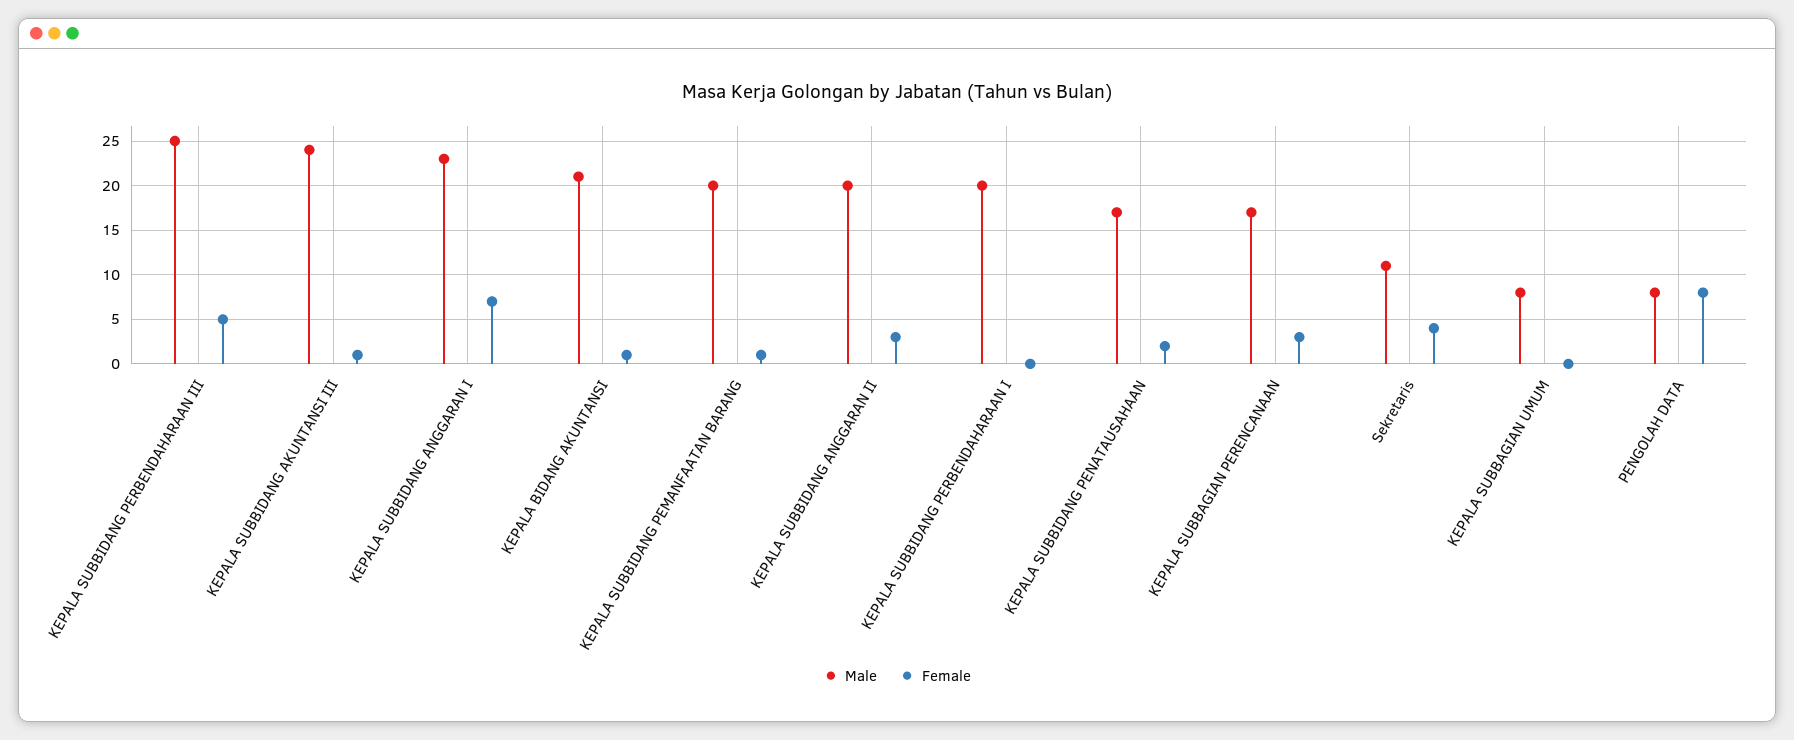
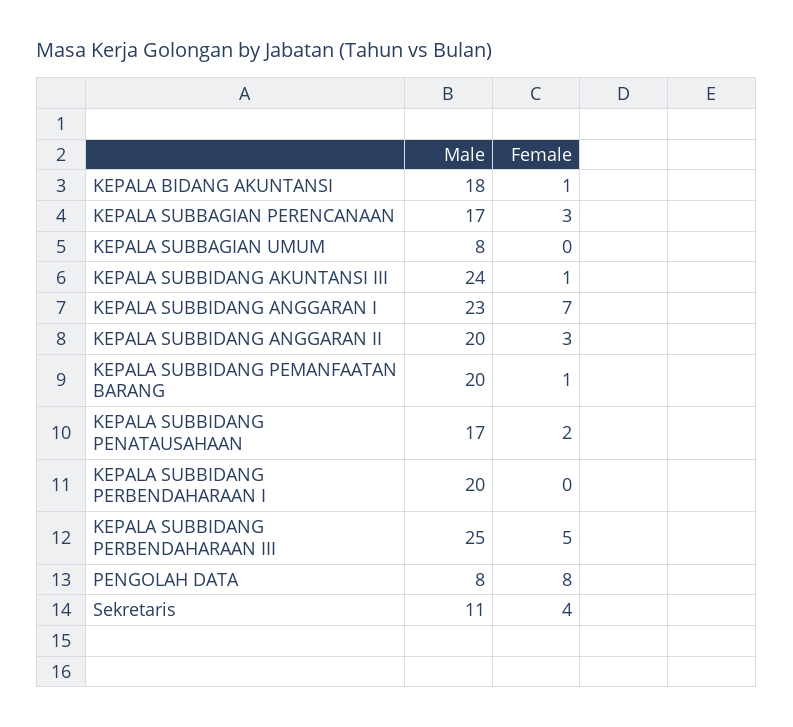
Male, KEPALA BIDANG AKUNTANSI: 21 -> 18

